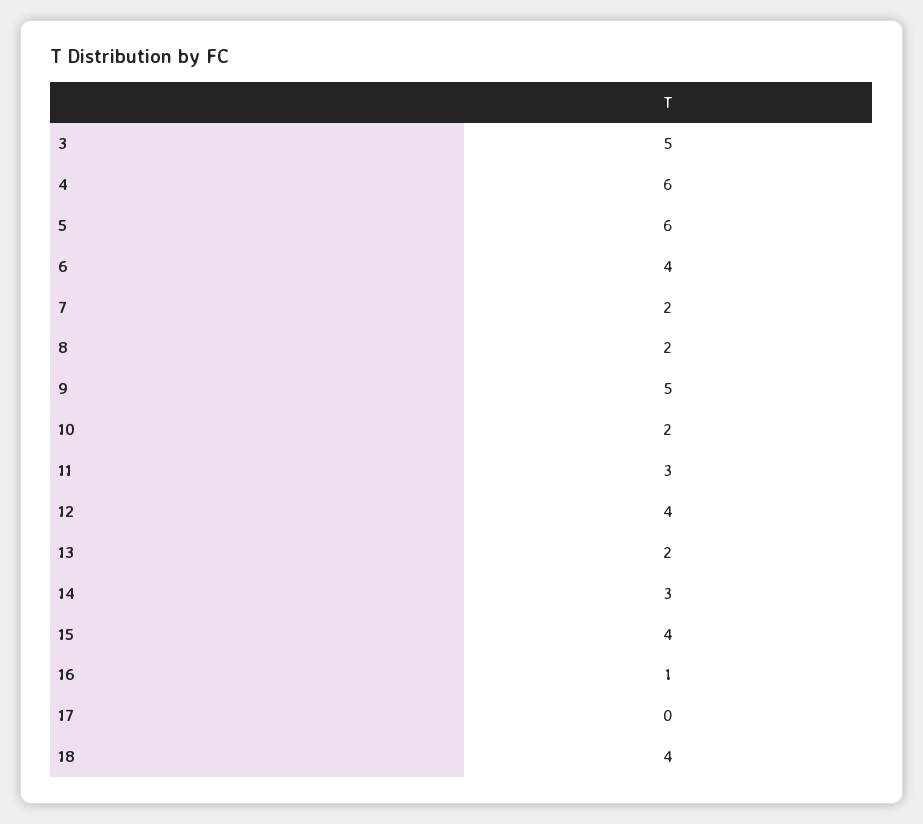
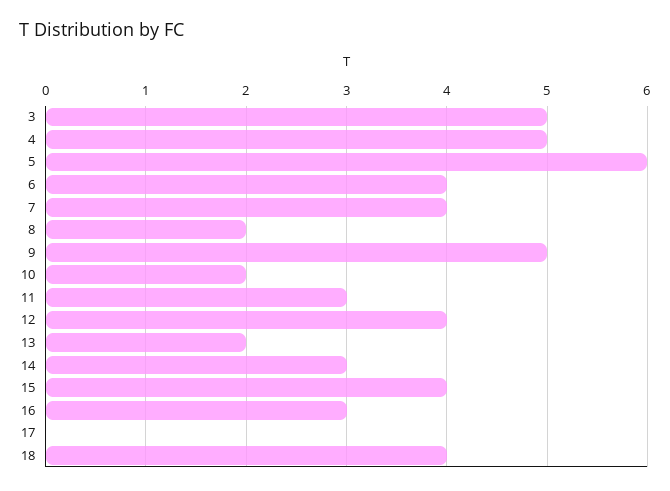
4: 6 -> 5
7: 2 -> 4
16: 1 -> 3

